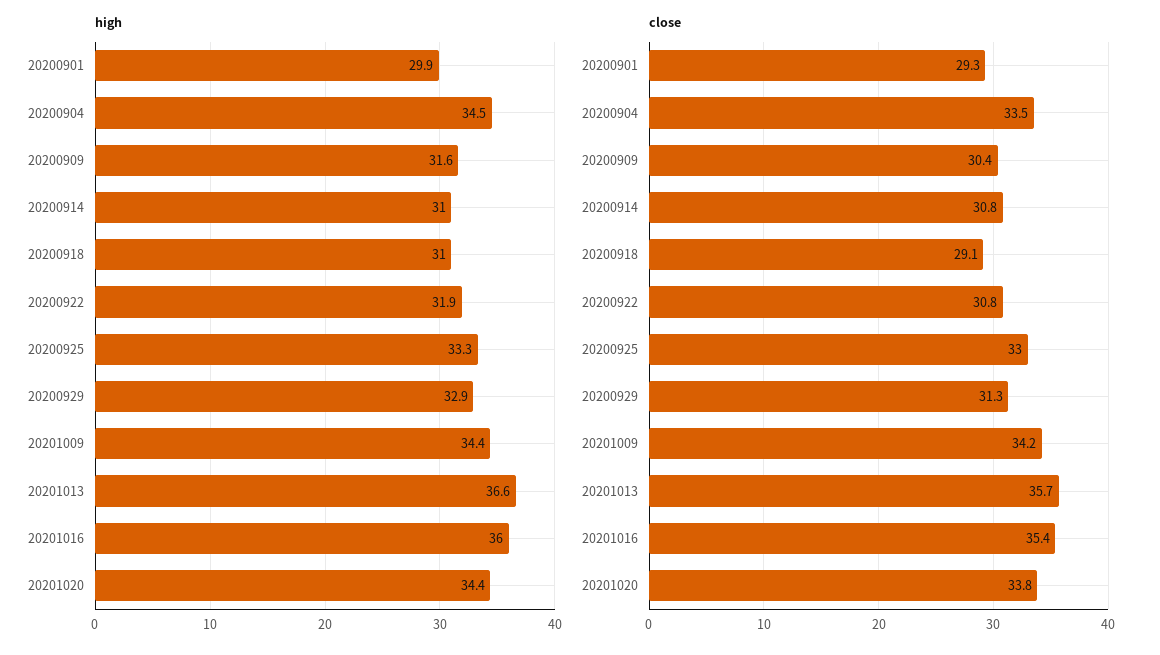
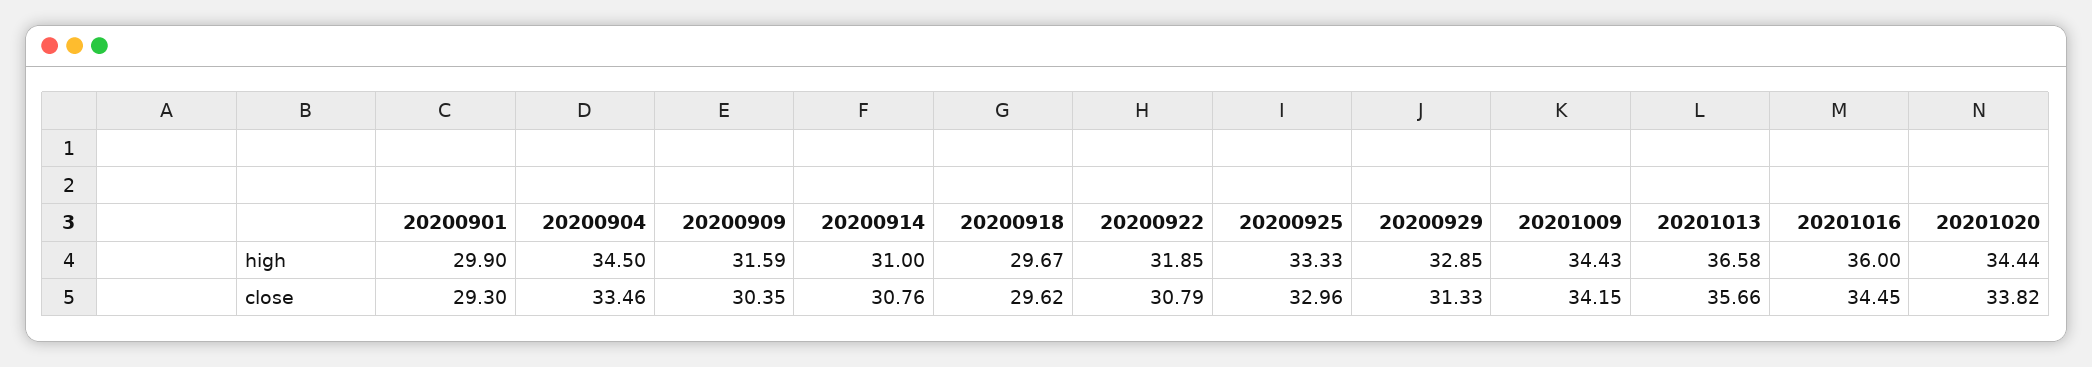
high, 20200918: 31 -> 29.67
close, 20200918: 29.1 -> 29.62
close, 20201016: 35.4 -> 34.45

